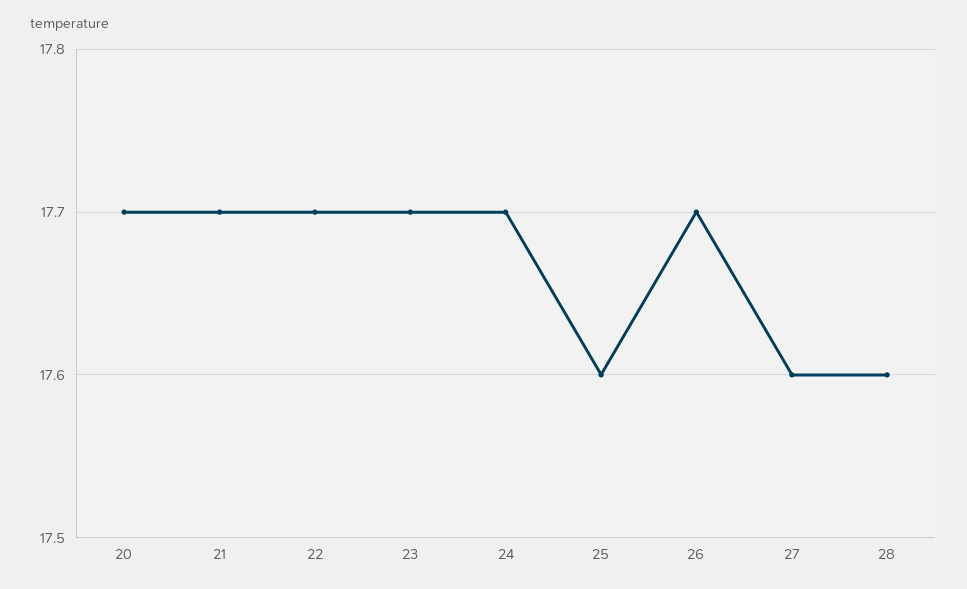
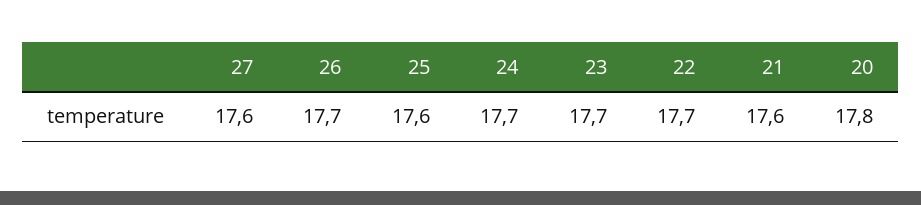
20: 17.7 -> 17.8
21: 17.7 -> 17.6
28: 17.6 -> none

